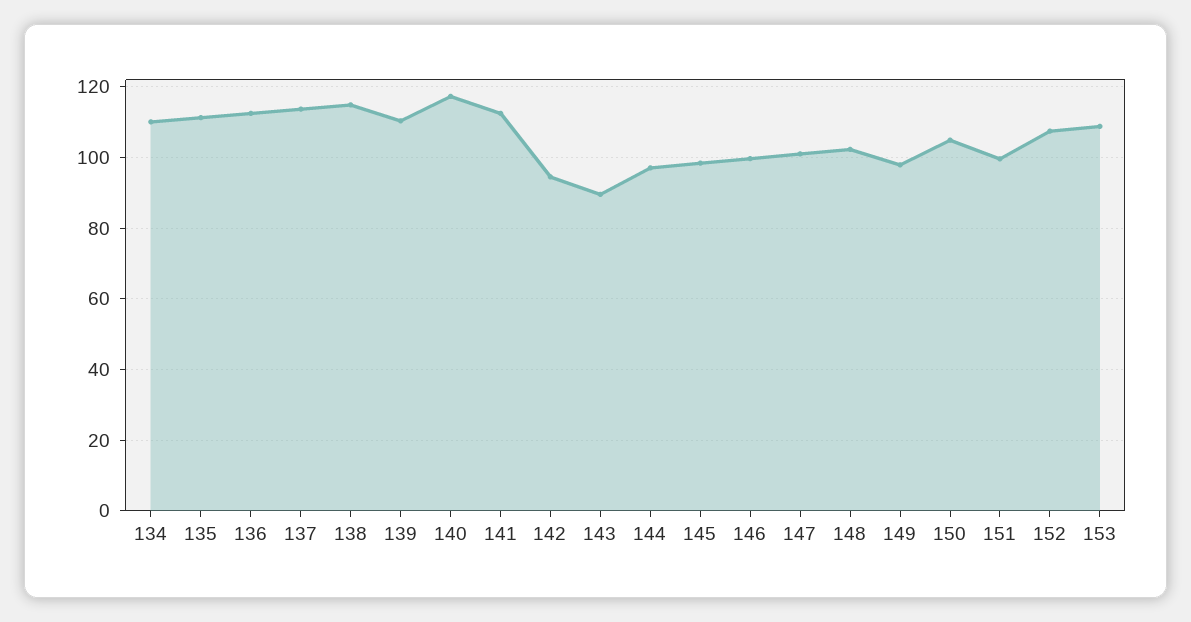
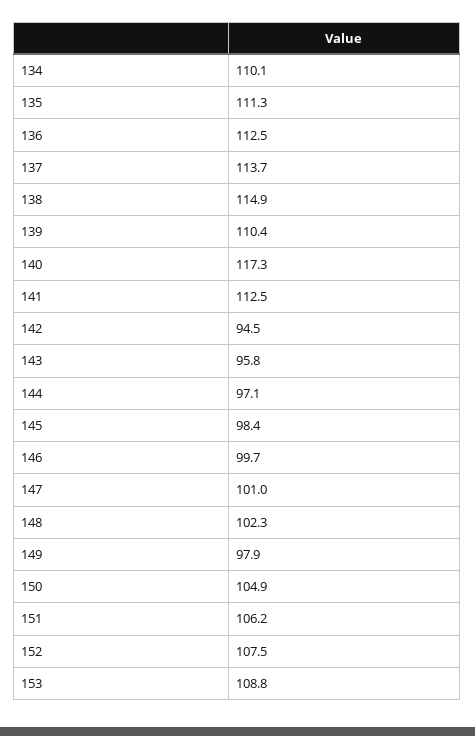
143: 90 -> 95.8
151: 100 -> 106.2

